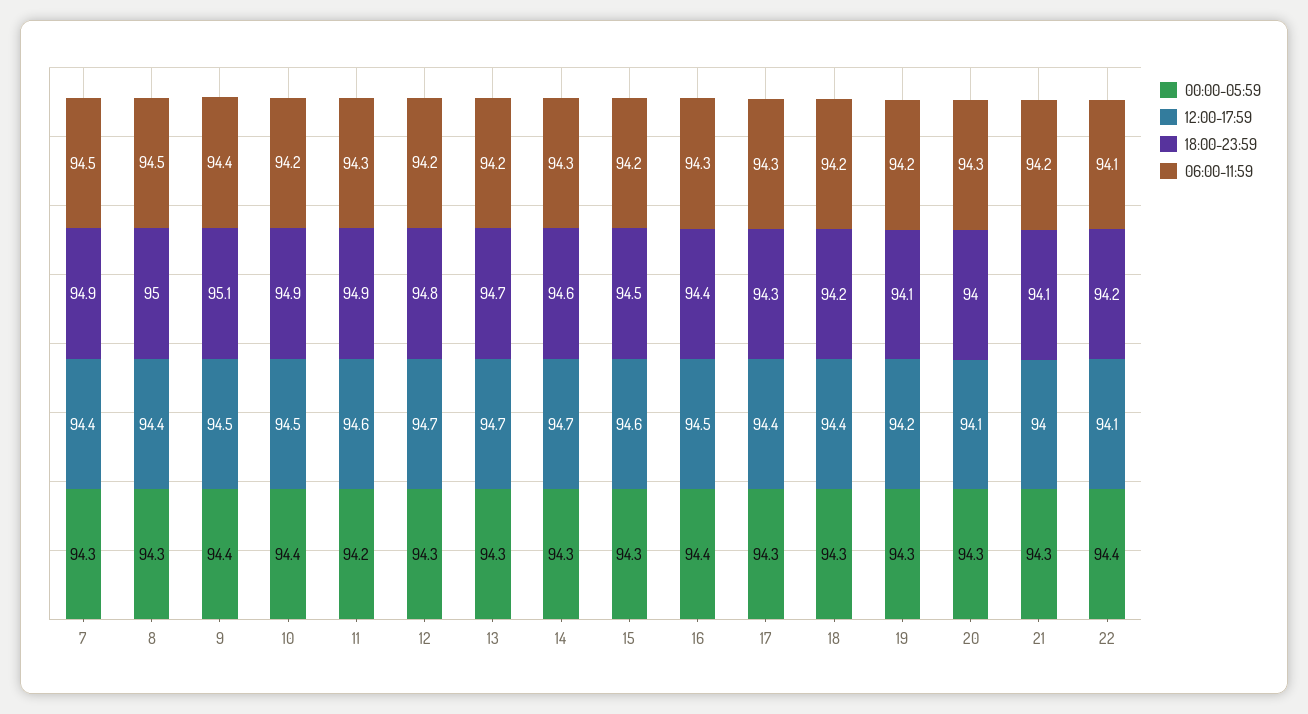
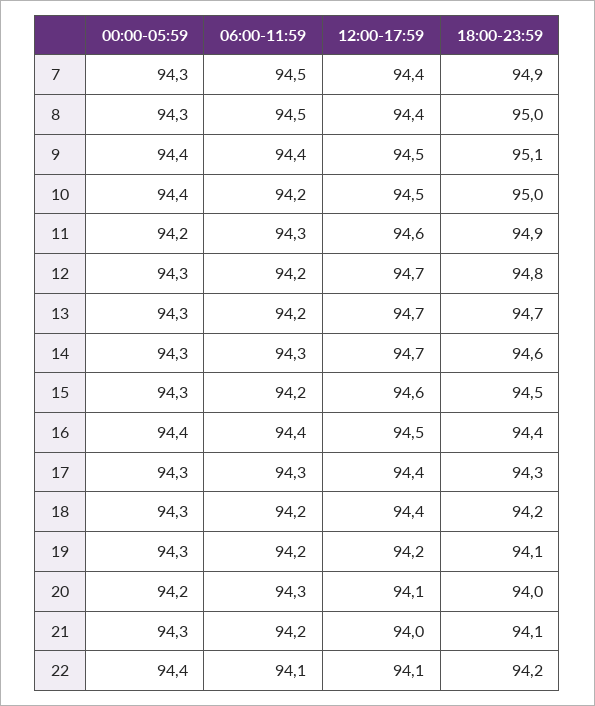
18:00-23:59, 10: 94.9 -> 95
06:00-11:59, 16: 94.3 -> 94.4
00:00-05:59, 20: 94.3 -> 94.2

